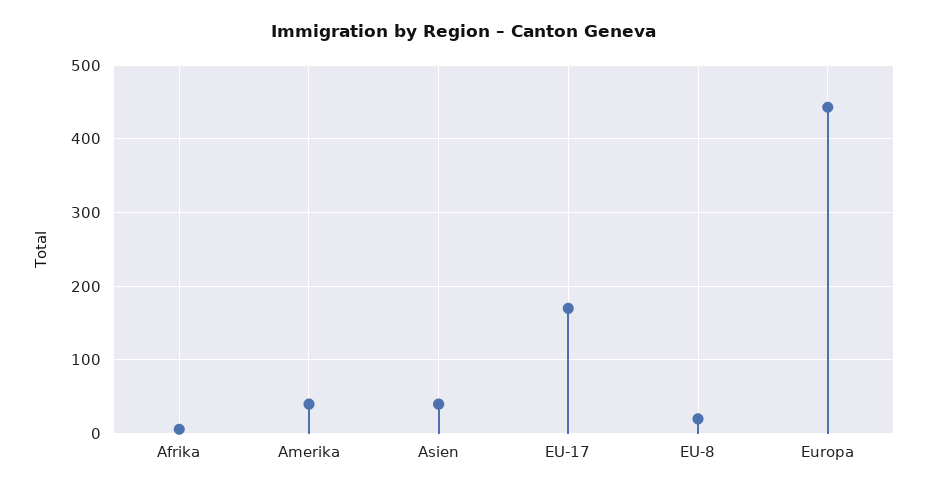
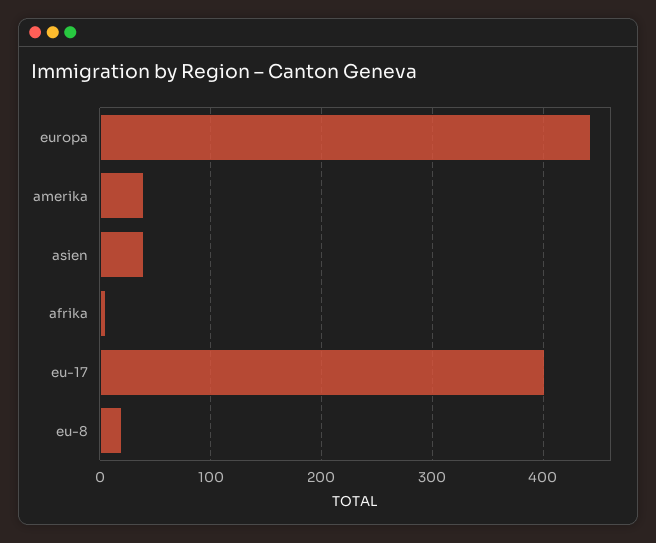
EU-17: 170 -> 400

